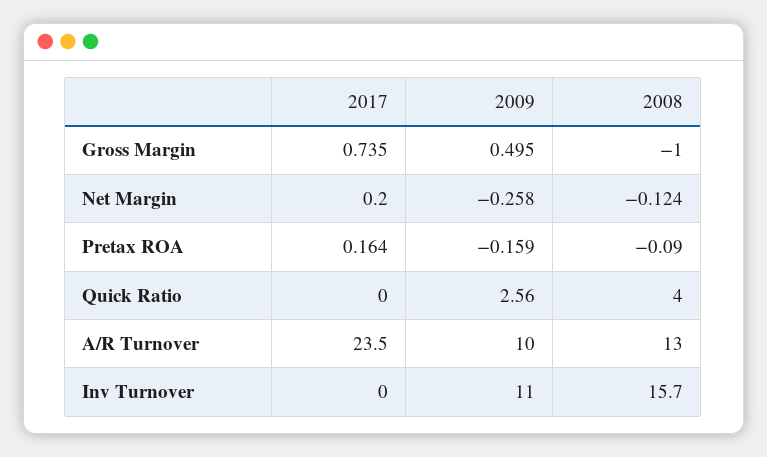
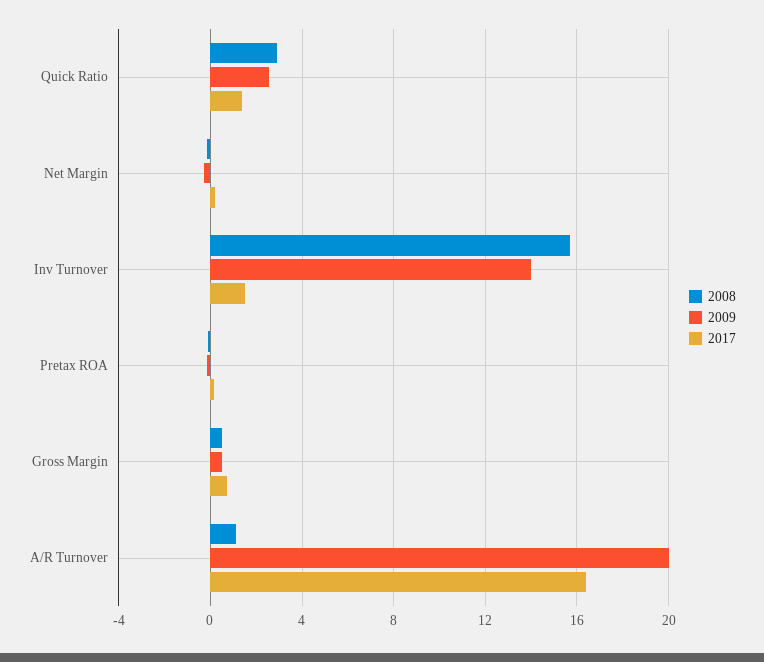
2008, Gross Margin: -1 -> 0.5
2017, Quick Ratio: 0 -> 1.5
2008, Quick Ratio: 4 -> 3
2017, A/R Turnover: 23.5 -> 16.5
2009, A/R Turnover: 10 -> 20
2008, A/R Turnover: 13 -> 1
2017, Inv Turnover: 0 -> 1.5
2009, Inv Turnover: 11 -> 14

